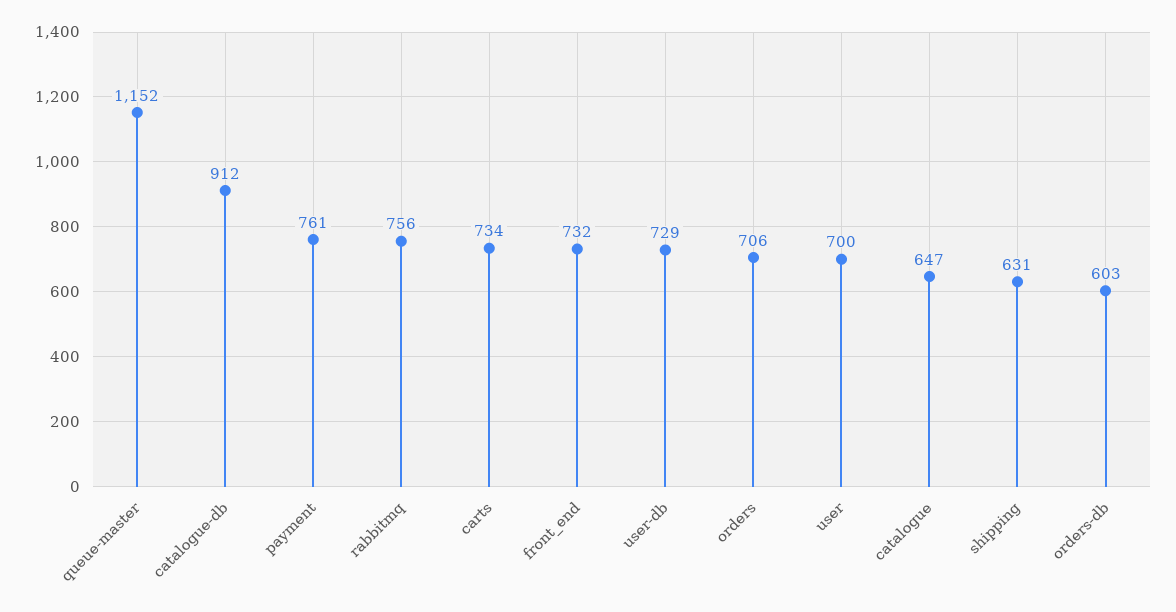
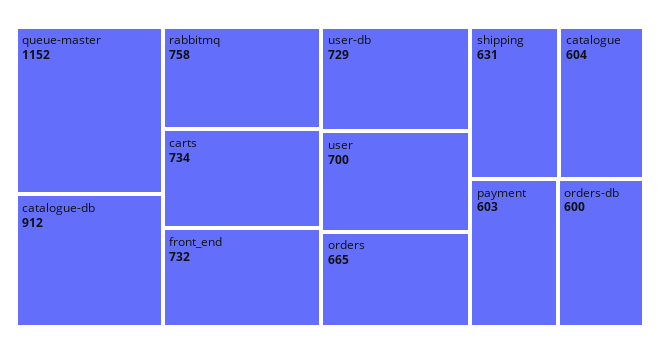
payment: 761 -> 603
rabbitmq: 756 -> 758
orders: 706 -> 665
catalogue: 647 -> 604
orders-db: 603 -> 600

